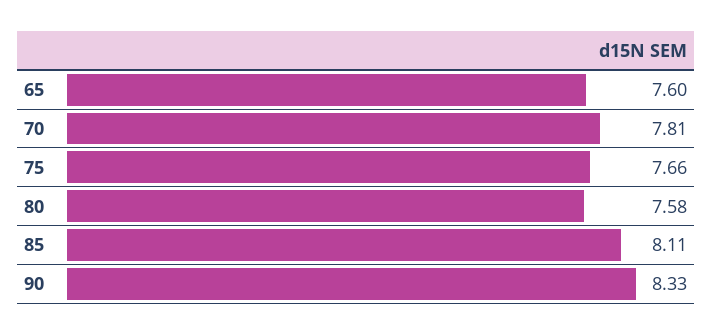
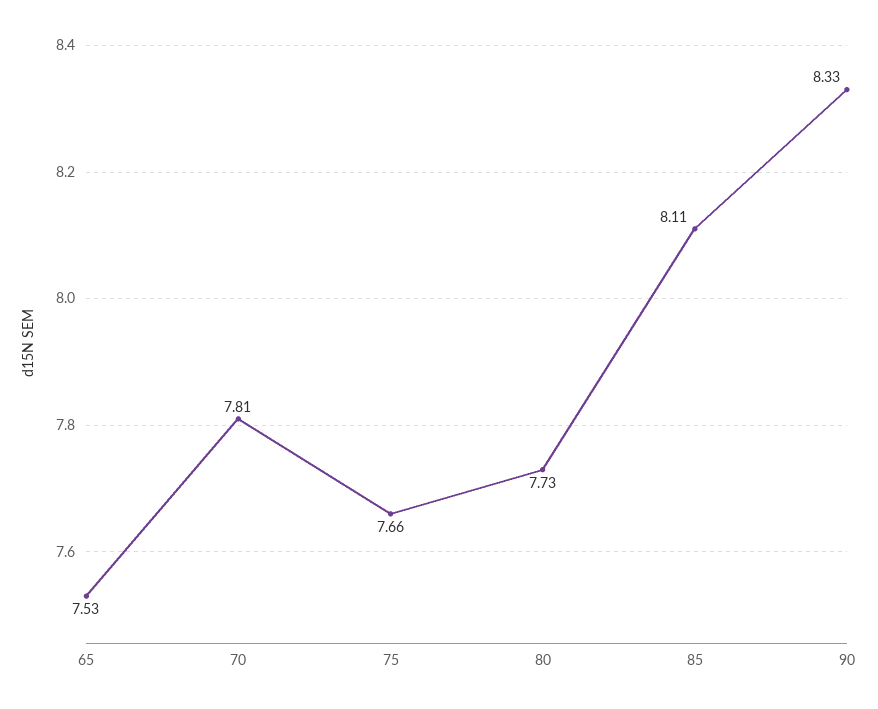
65: 7.6 -> 7.53
80: 7.58 -> 7.73

